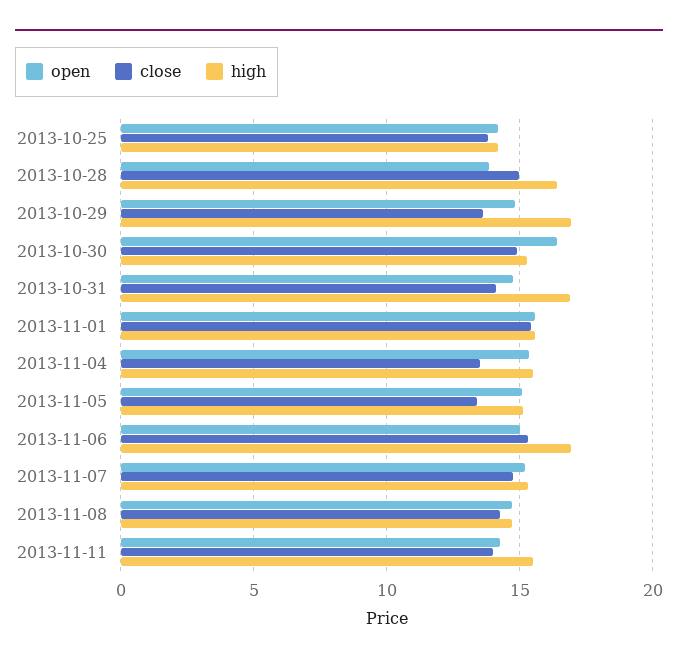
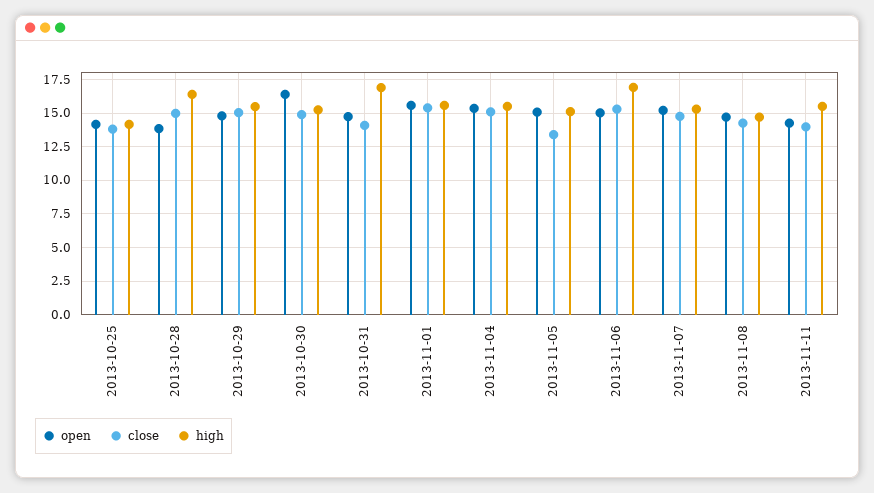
close, 2013-10-29: 13.5 -> 15
high, 2013-10-29: 17 -> 15.5
close, 2013-11-04: 13.5 -> 15

